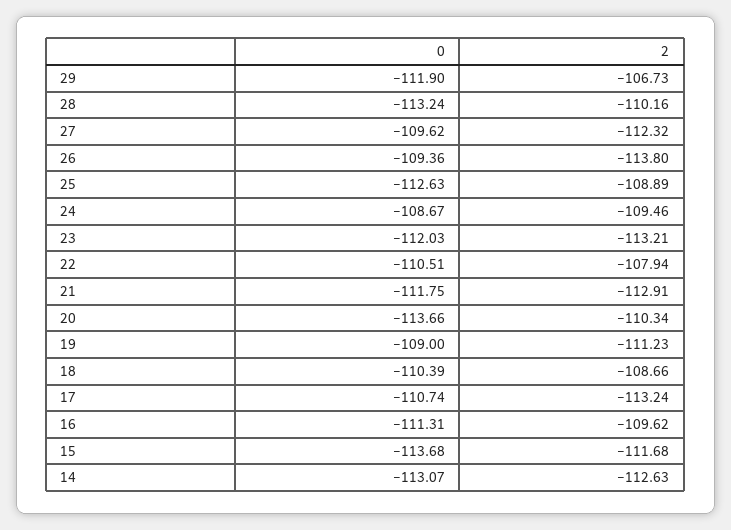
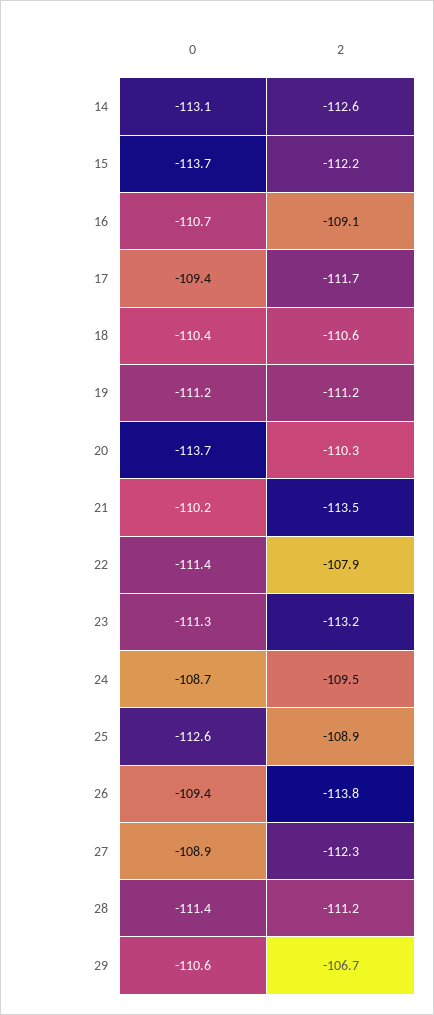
0, 29: -111.9 -> -110.6
0, 28: -113.24 -> -111.4
2, 28: -110.16 -> -111.2
0, 27: -109.62 -> -108.9
0, 23: -112.03 -> -111.3
0, 22: -110.51 -> -111.4
0, 21: -111.75 -> -110.2
2, 21: -112.91 -> -113.5
0, 19: -109 -> -111.2
2, 18: -108.66 -> -110.6
0, 17: -110.74 -> -109.4
2, 17: -113.24 -> -111.7
0, 16: -111.31 -> -110.7
2, 16: -109.62 -> -109.1
2, 15: -111.68 -> -112.2

